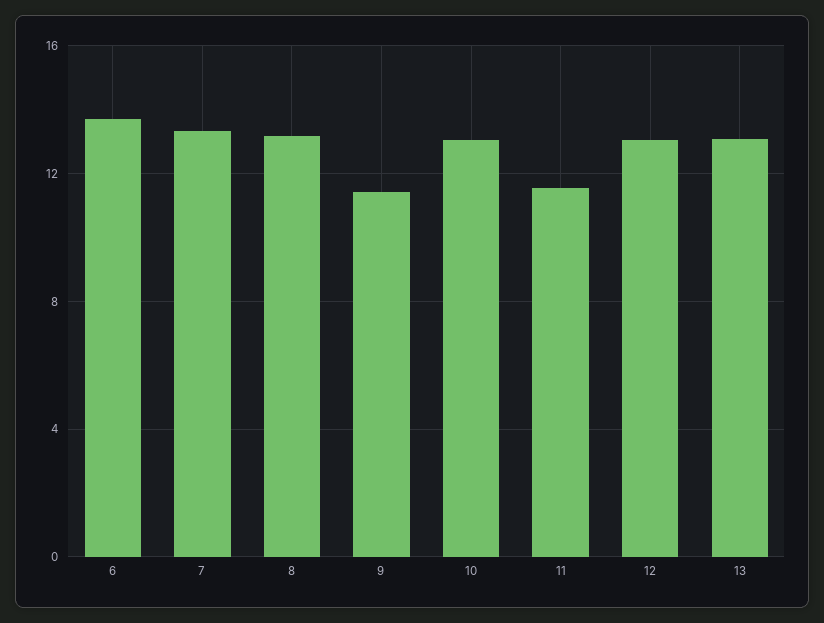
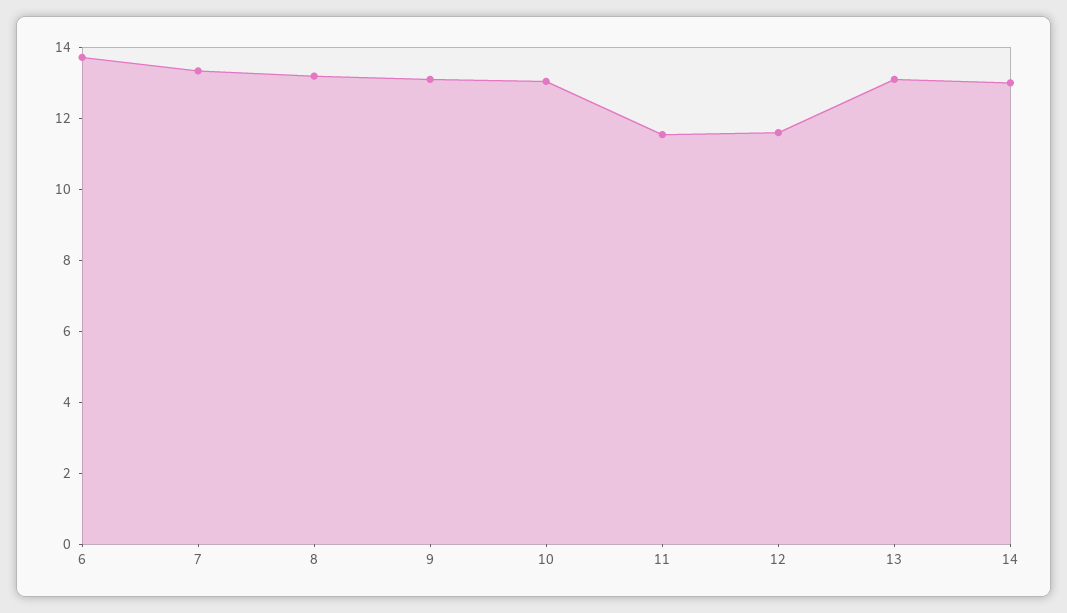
9: 11.5 -> 13
12: 13 -> 11.5
14: none -> 13

